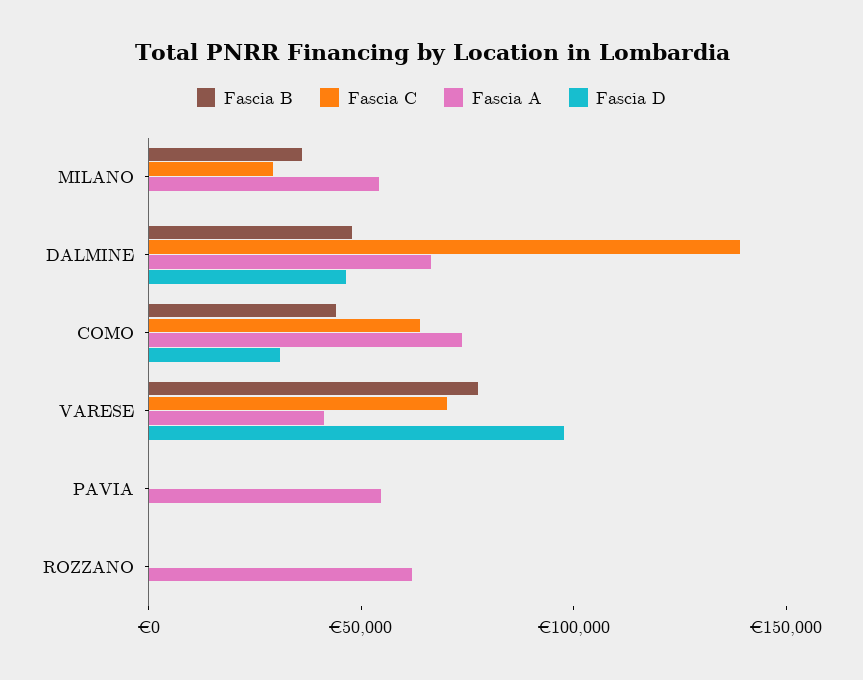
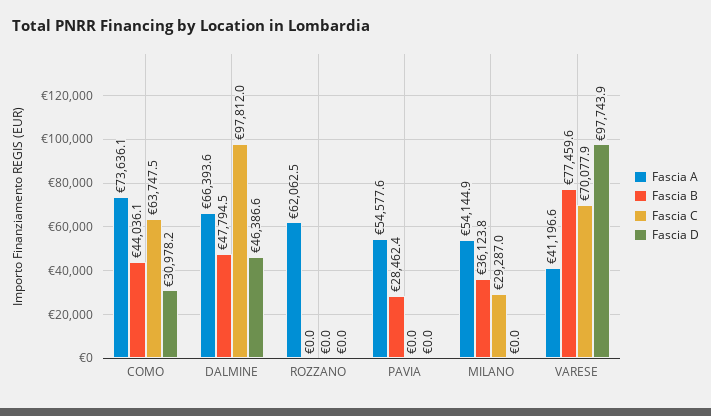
Fascia C, DALMINE: 140000 -> 97812
Fascia B, PAVIA: 0 -> 28462.4

